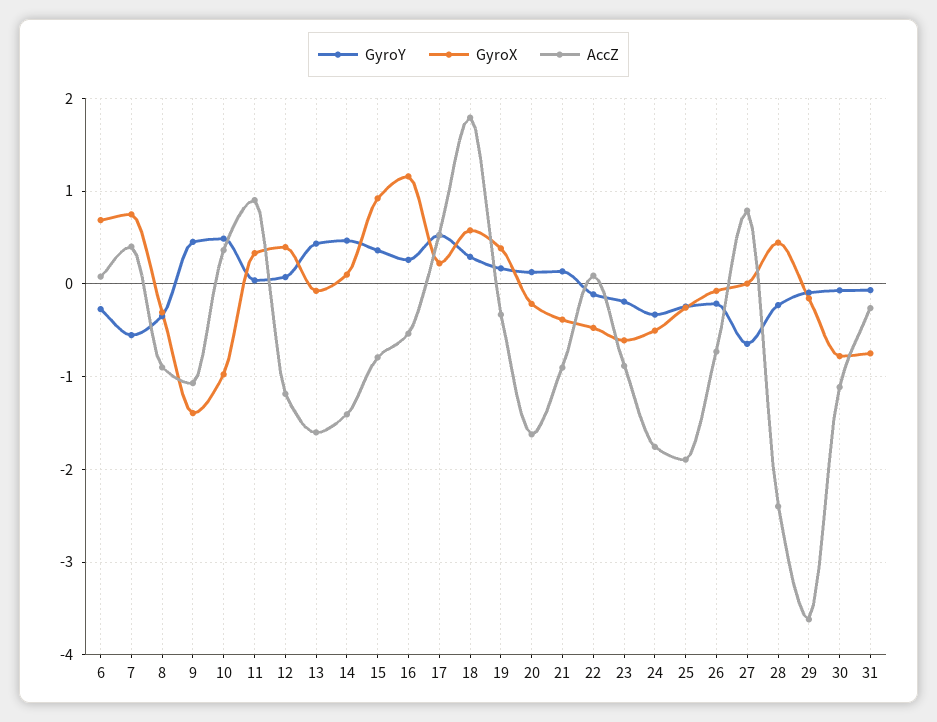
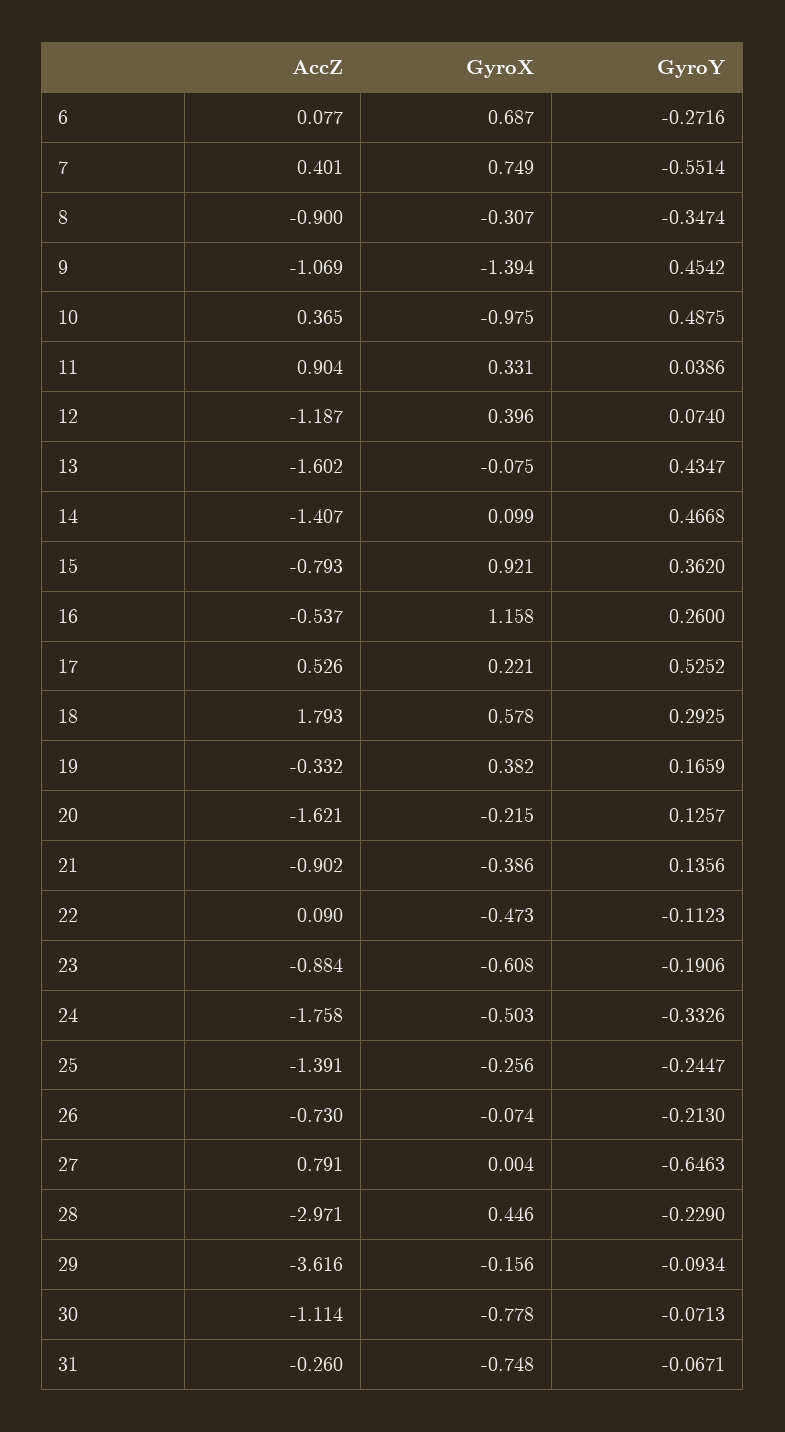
AccZ, 25: -1.9 -> -1.391
AccZ, 28: -2.4 -> -2.971

